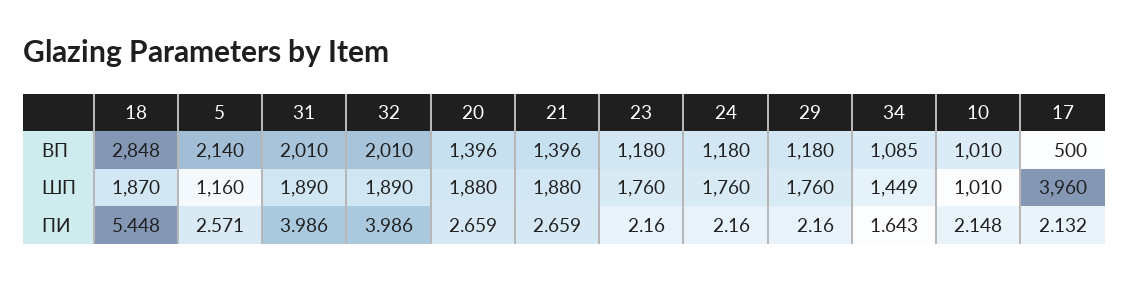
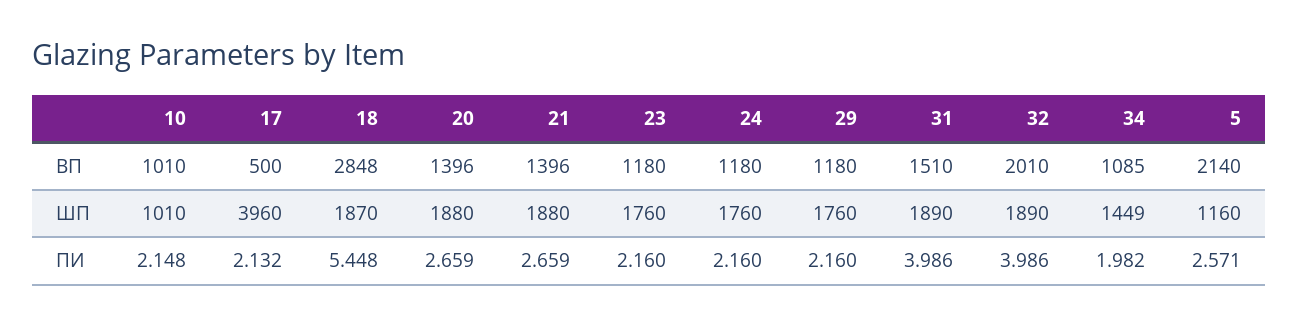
31, ВП: 2010 -> 1510
34, ПИ: 1.643 -> 1.982

